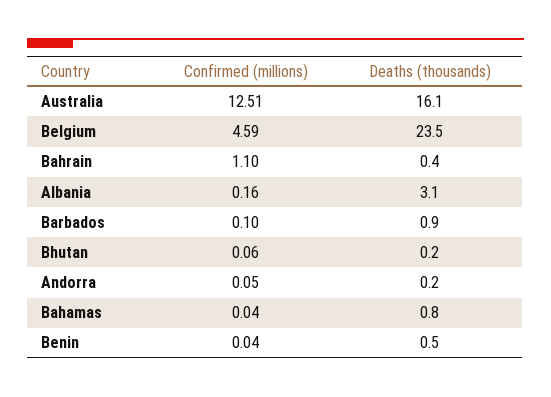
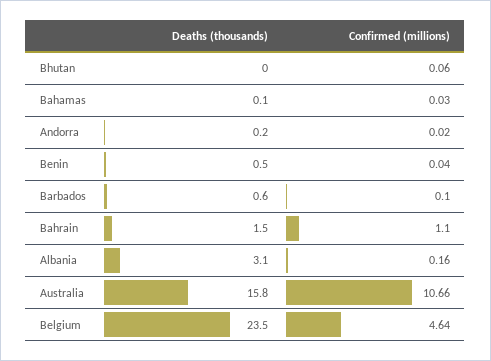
Confirmed (millions), Australia: 12.51 -> 10.66
Deaths (thousands), Australia: 16.1 -> 15.8
Confirmed (millions), Belgium: 4.59 -> 4.64
Deaths (thousands), Bahrain: 0.4 -> 1.5
Deaths (thousands), Barbados: 0.9 -> 0.6
Deaths (thousands), Bhutan: 0.2 -> 0
Confirmed (millions), Andorra: 0.05 -> 0.02
Confirmed (millions), Bahamas: 0.04 -> 0.03
Deaths (thousands), Bahamas: 0.8 -> 0.1

